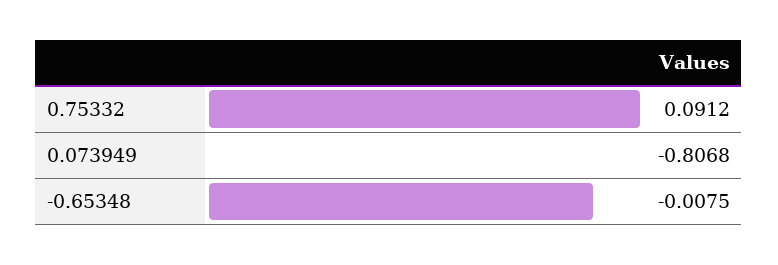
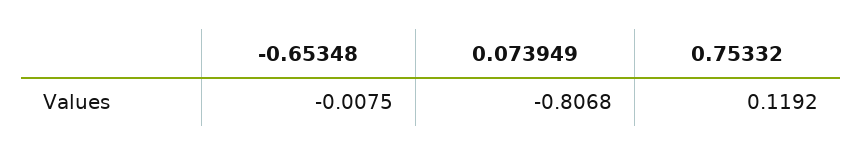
0.75332: 0.0912 -> 0.1192

